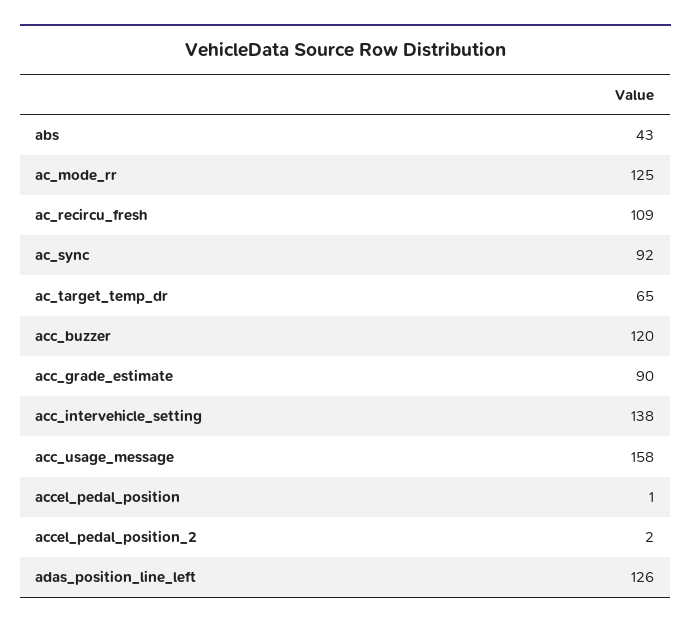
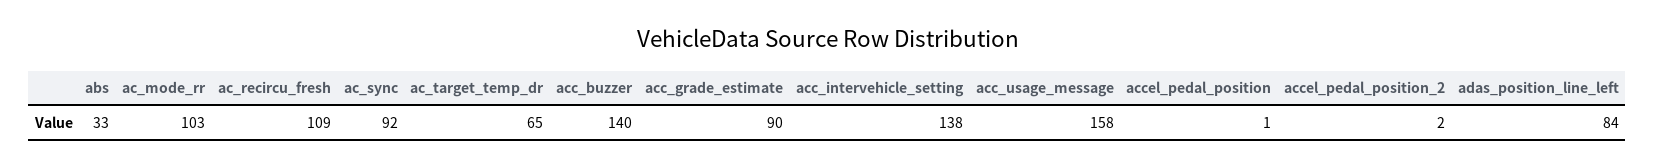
abs: 43 -> 33
ac_mode_rr: 125 -> 103
acc_buzzer: 120 -> 140
adas_position_line_left: 126 -> 84

